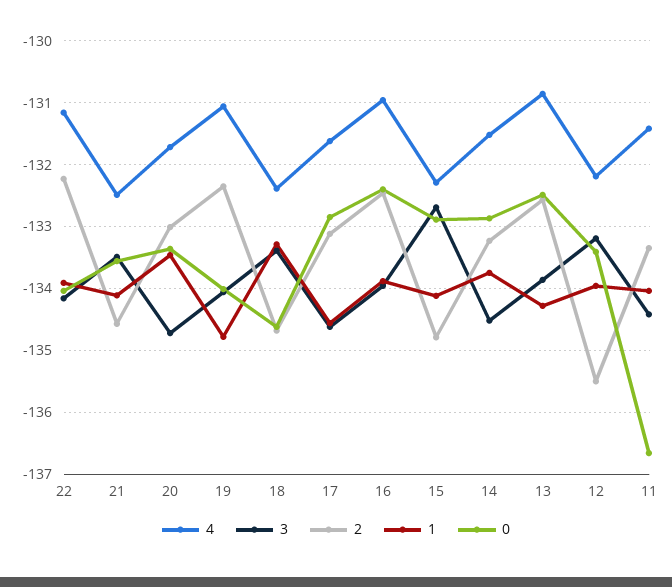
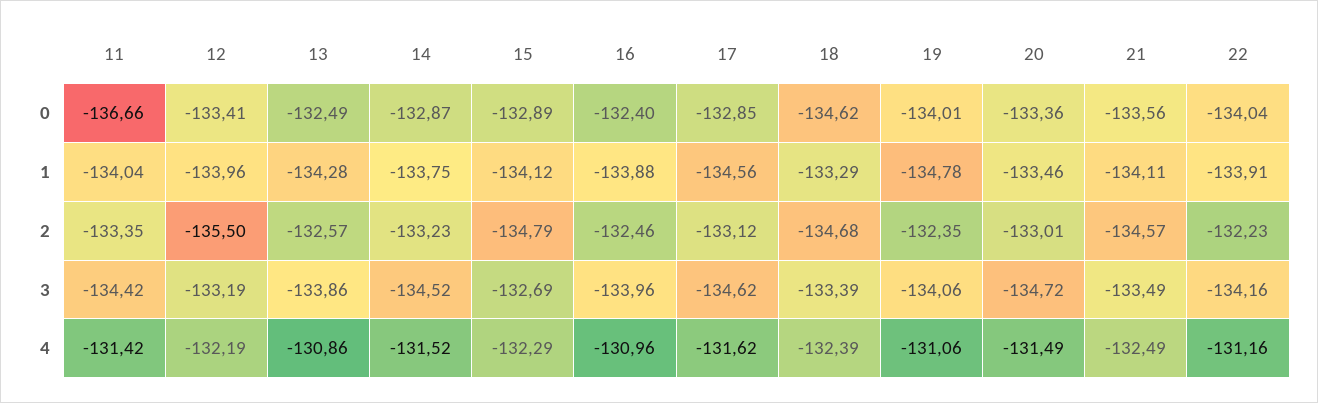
4, 20: -131.7 -> -131.49

